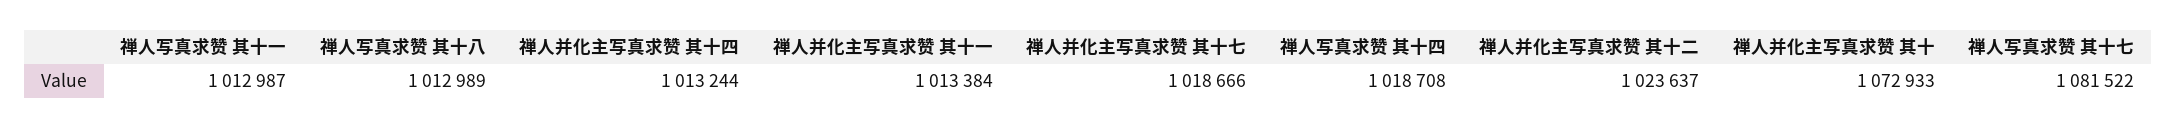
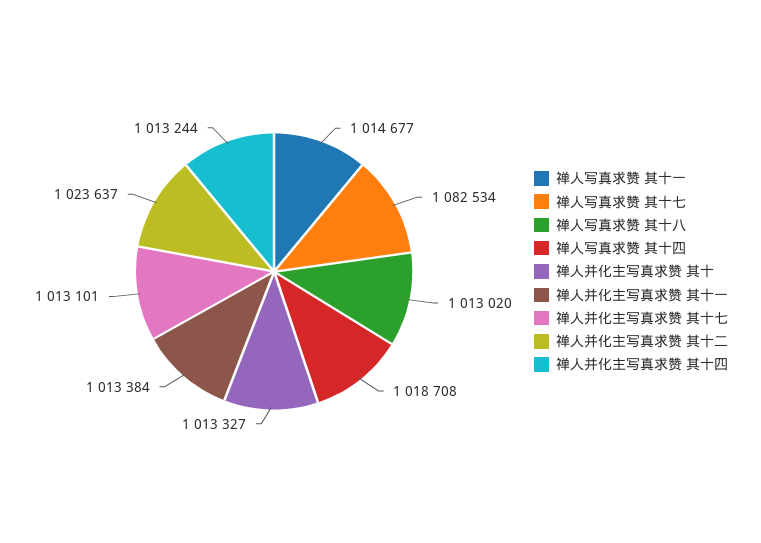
禅人写真求赞 其十一: 1012987 -> 1014677
禅人写真求赞 其十八: 1012989 -> 1013020
禅人并化主写真求赞 其十七: 1018666 -> 1013101
禅人并化主写真求赞 其十: 1072933 -> 1013327
禅人写真求赞 其十七: 1081522 -> 1082534

